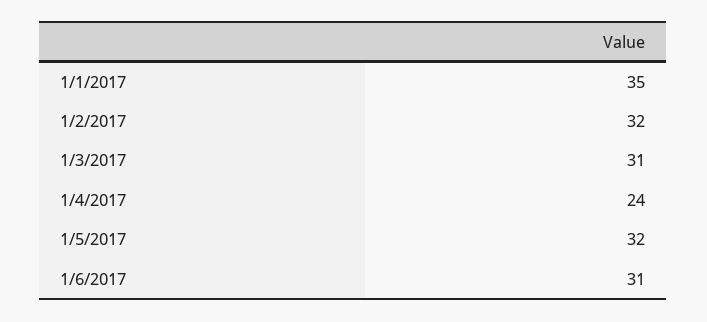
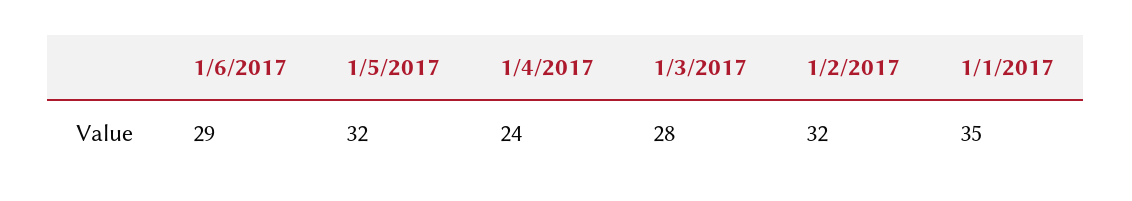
1/3/2017: 31 -> 28
1/6/2017: 31 -> 29

